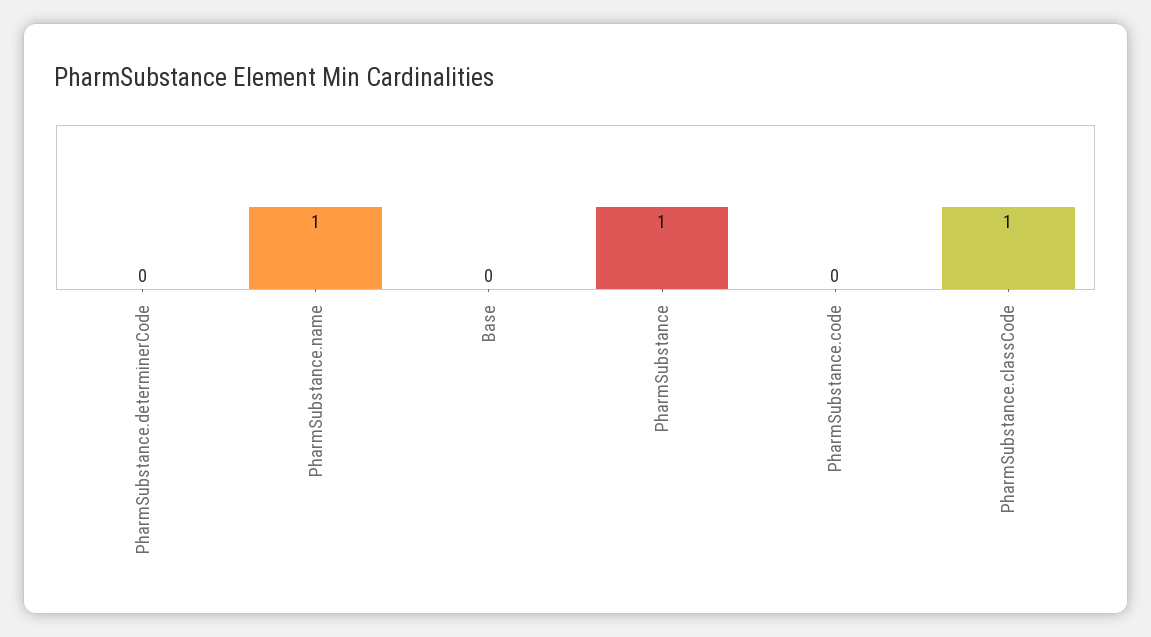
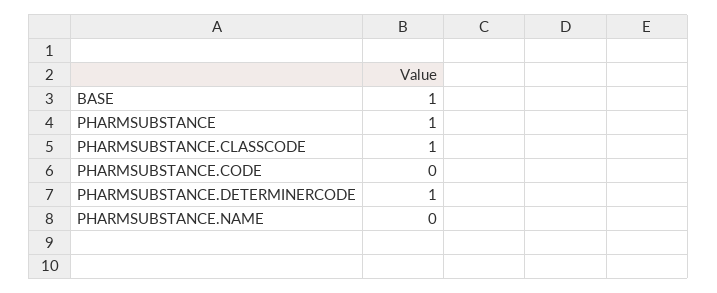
PharmSubstance.determinerCode: 0 -> 1
PharmSubstance.name: 1 -> 0
Base: 0 -> 1

